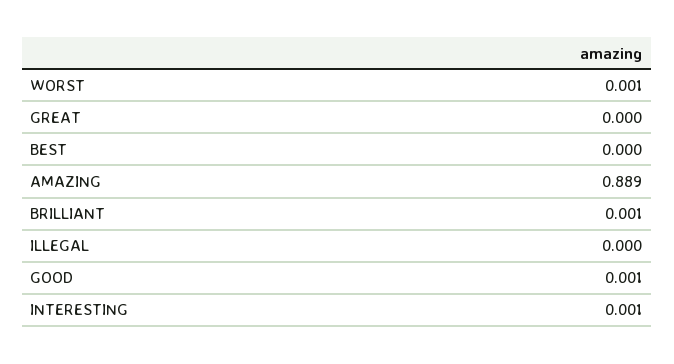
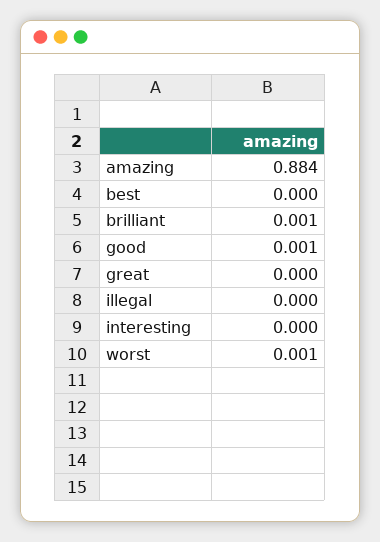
AMAZING: 0.889 -> 0.884
INTERESTING: 0.001 -> 0

